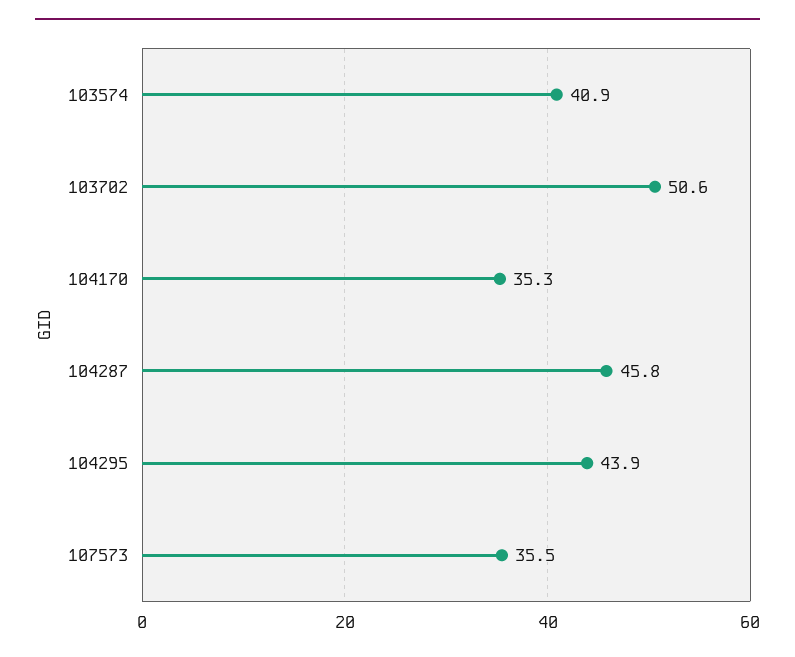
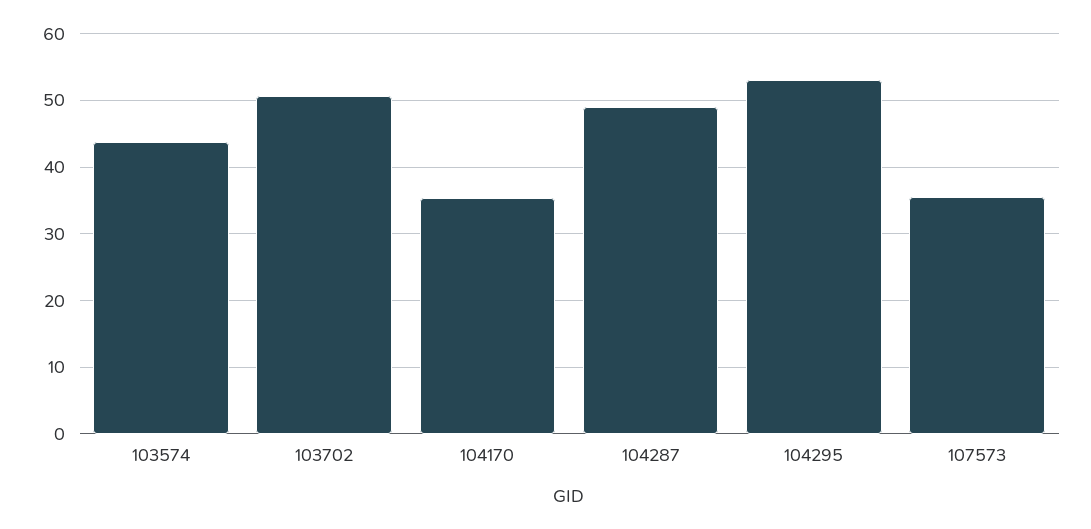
103574: 40.9 -> 44
104287: 45.8 -> 49
104295: 43.9 -> 53

